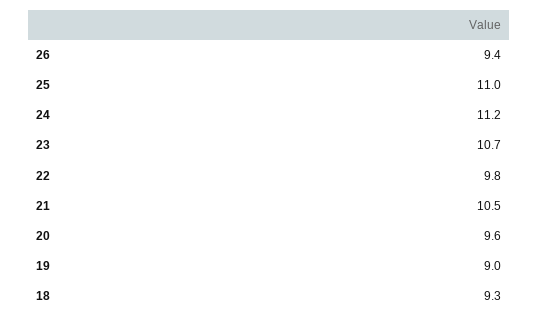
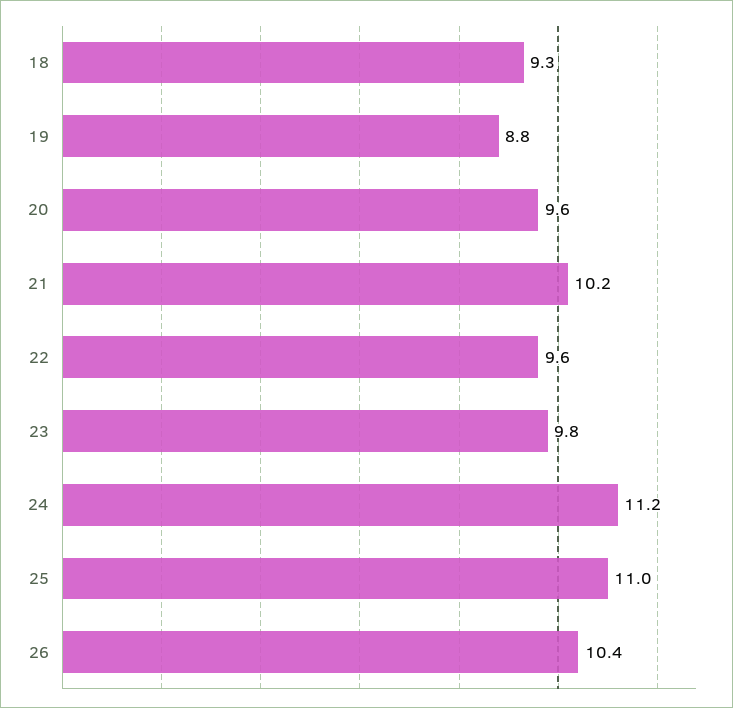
26: 9.4 -> 10.4
23: 10.7 -> 9.8
22: 9.8 -> 9.6
21: 10.5 -> 10.2
19: 9 -> 8.8

